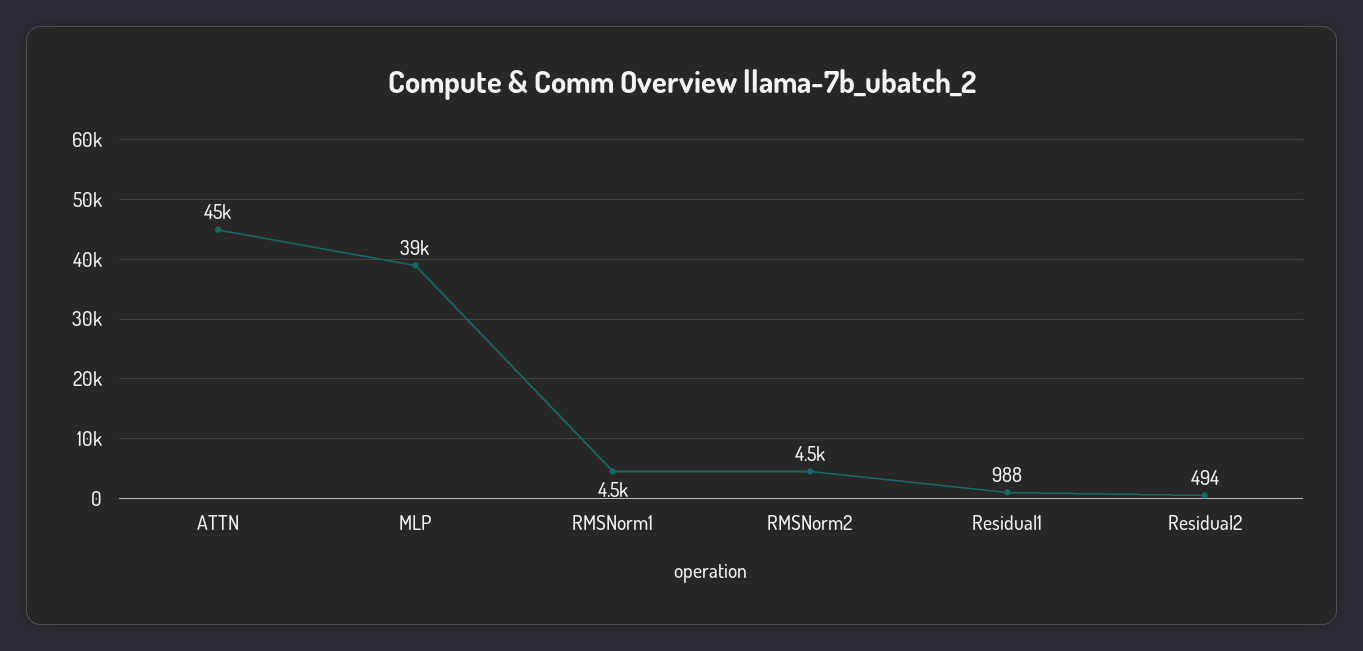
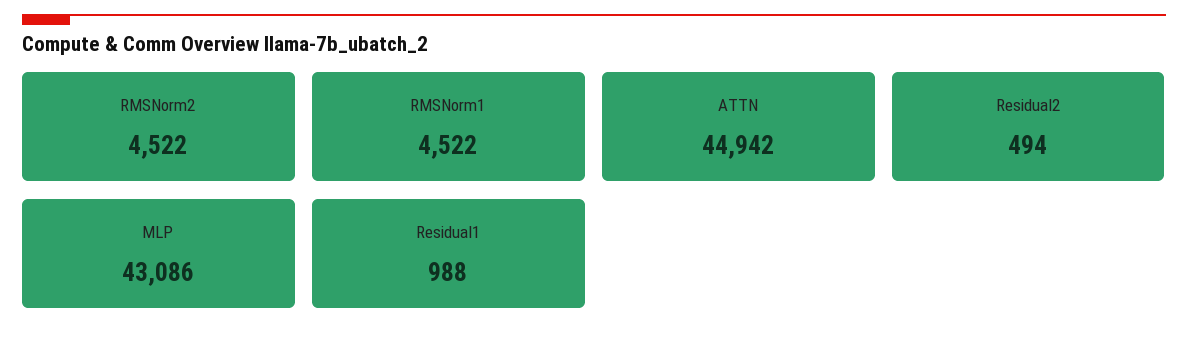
MLP: 39000 -> 43086

